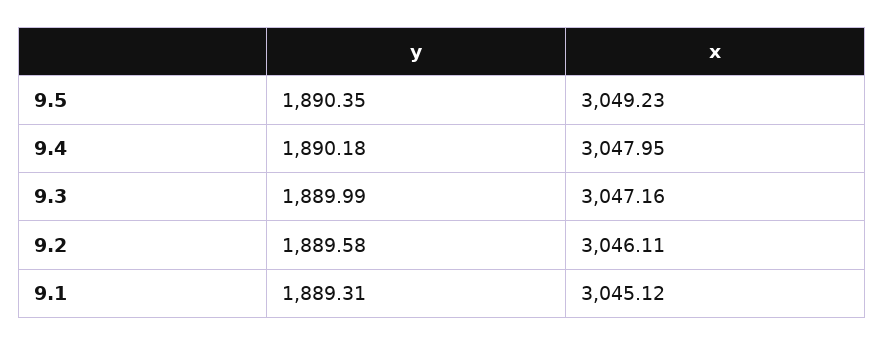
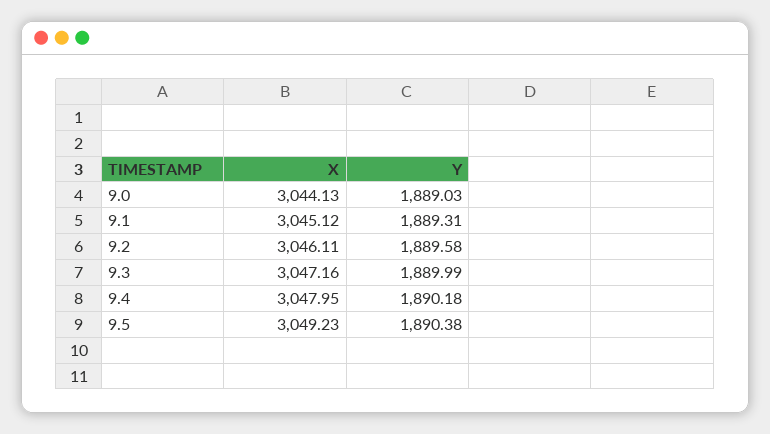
y, 9.5: 1890.35 -> 1890.38
x, 9.0: none -> 3044.13
y, 9.0: none -> 1889.03

